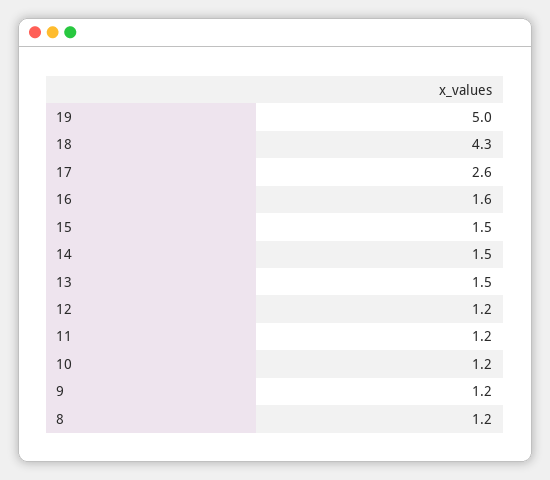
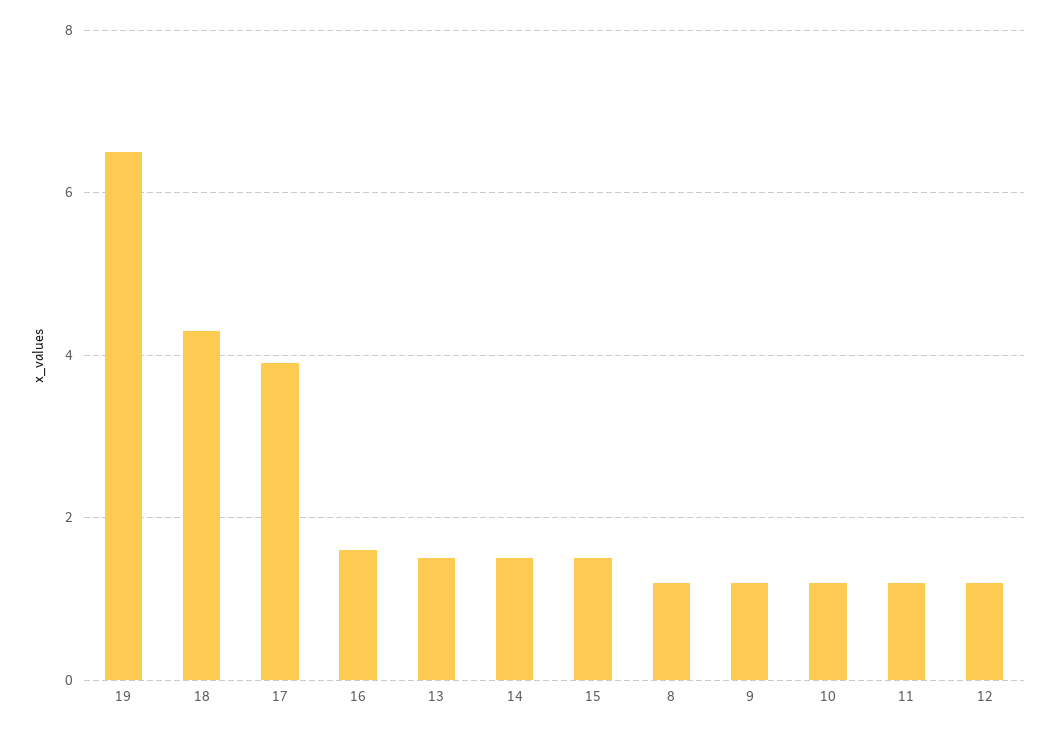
19: 5 -> 6.5
17: 2.6 -> 4

